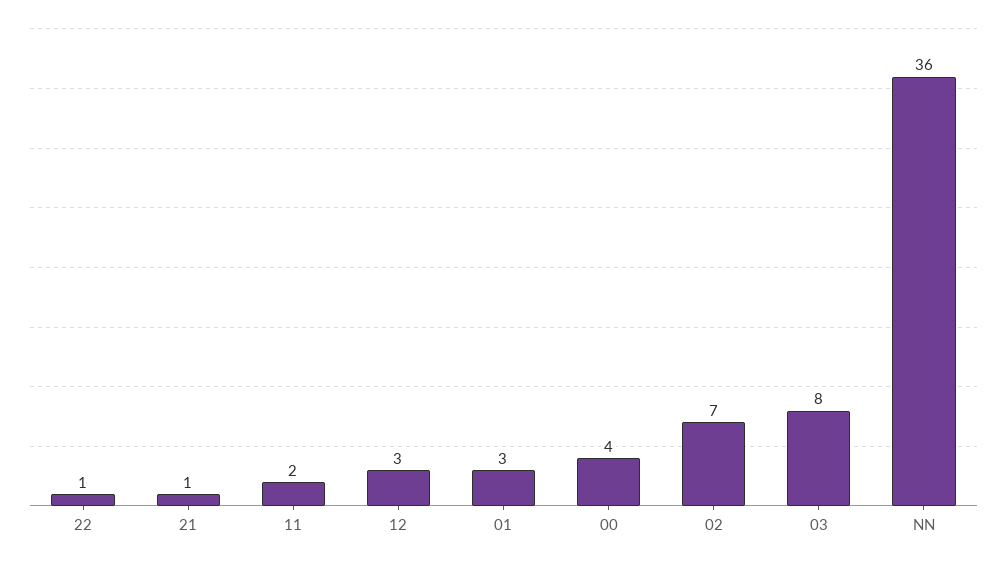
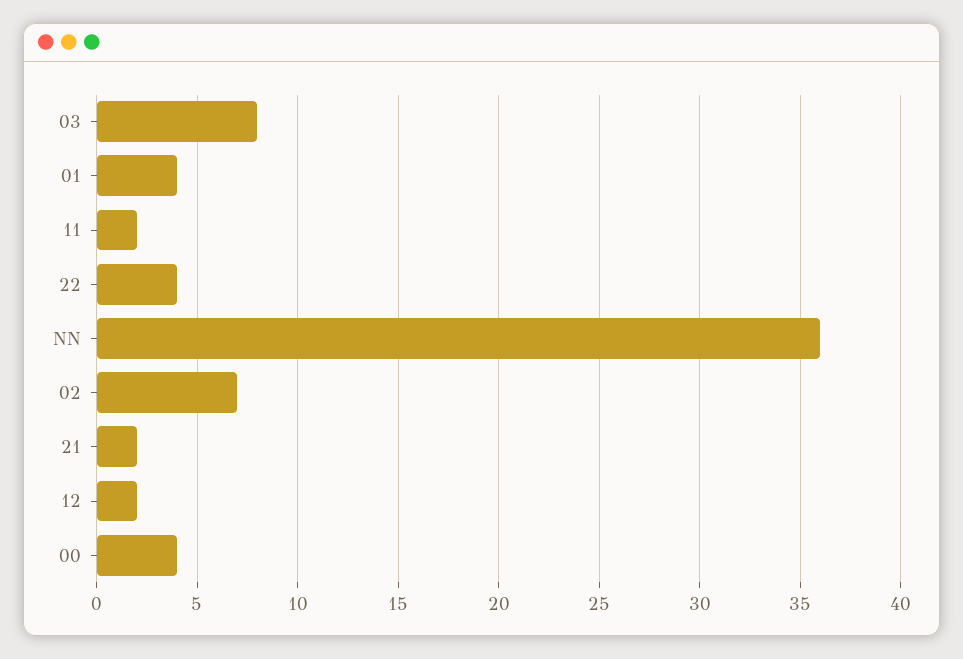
22: 1 -> 4
21: 1 -> 2
12: 3 -> 2
01: 3 -> 4

